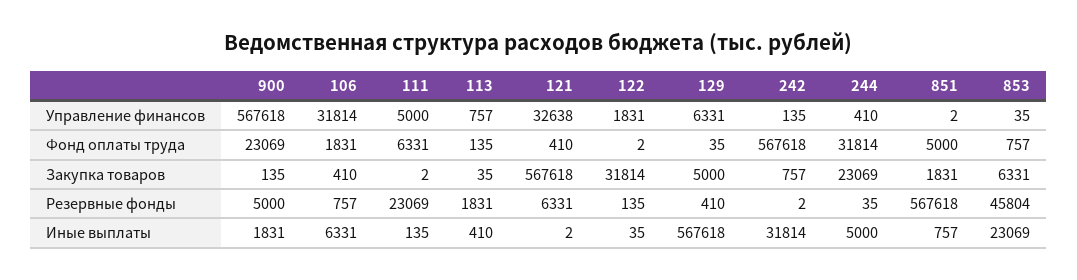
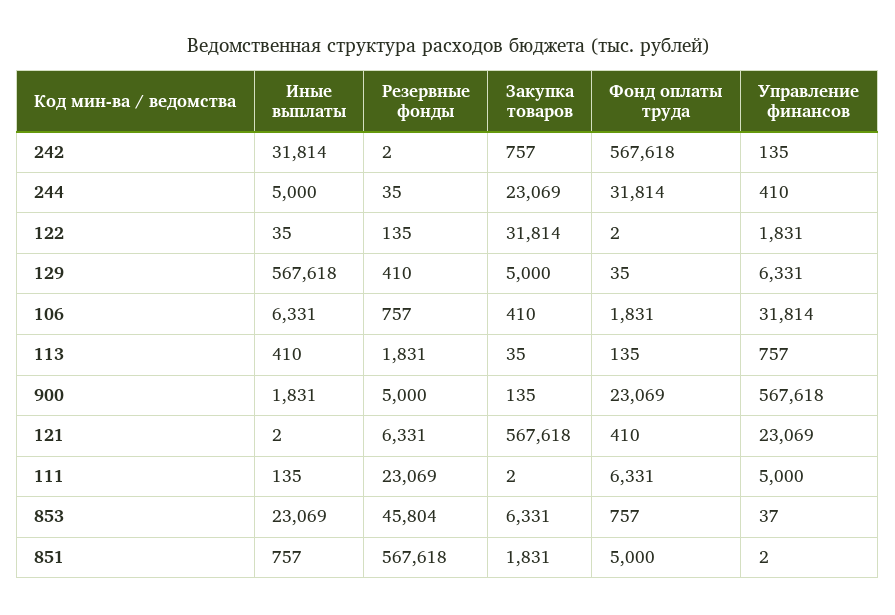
121, Управление финансов: 32638 -> 23069
853, Управление финансов: 35 -> 37

